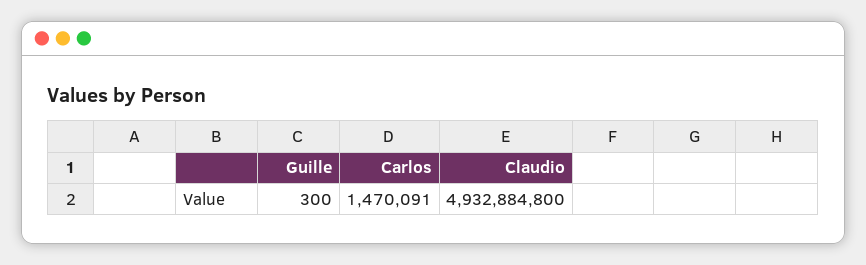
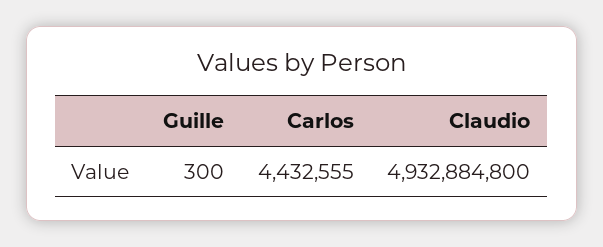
Carlos: 1470091 -> 4432555

